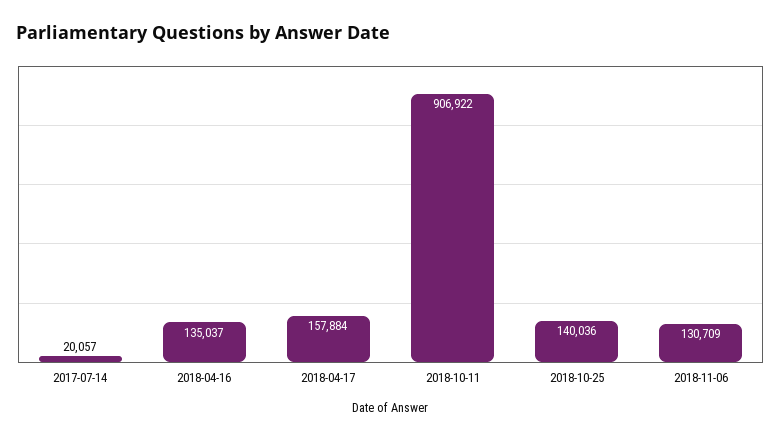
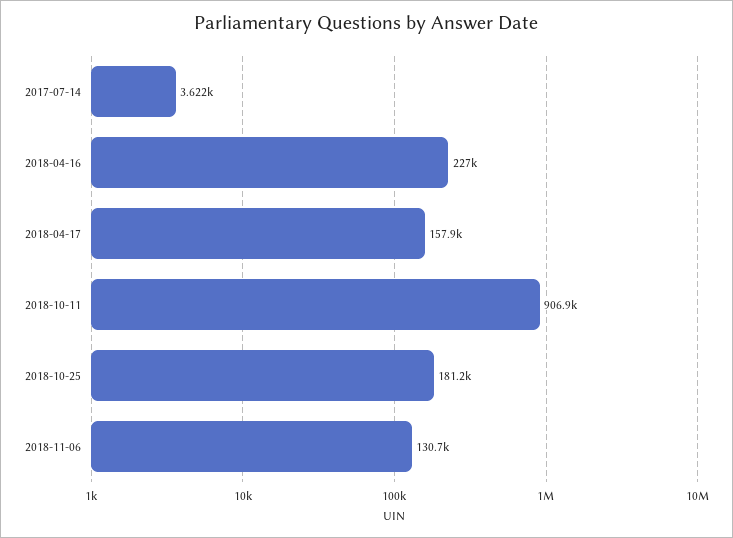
2017-07-14: 20057 -> 3622
2018-04-16: 135037 -> 227000
2018-10-25: 140036 -> 181200

